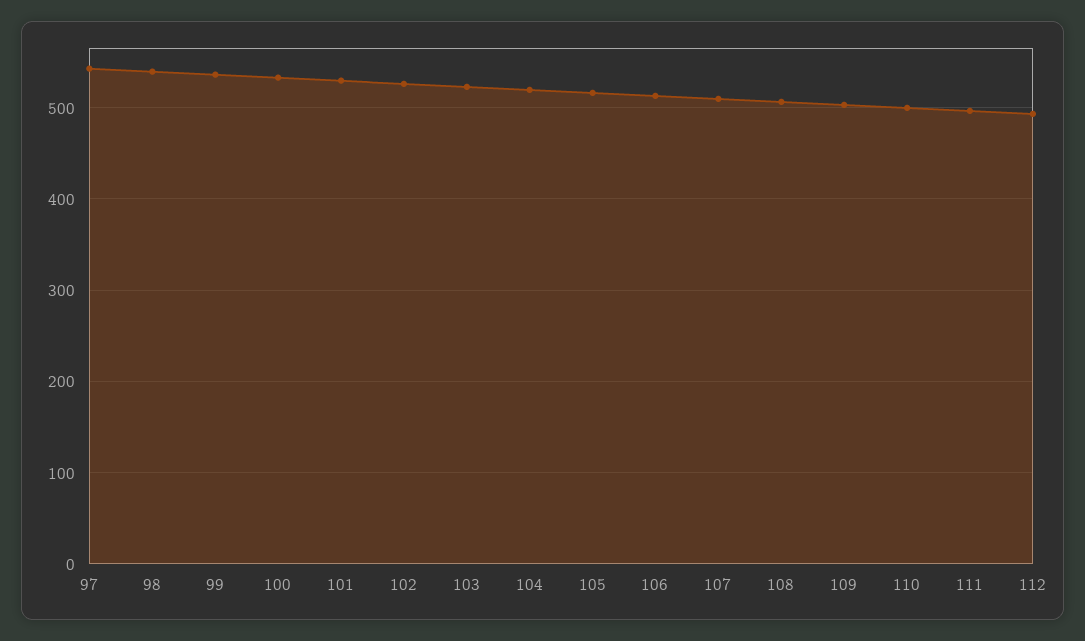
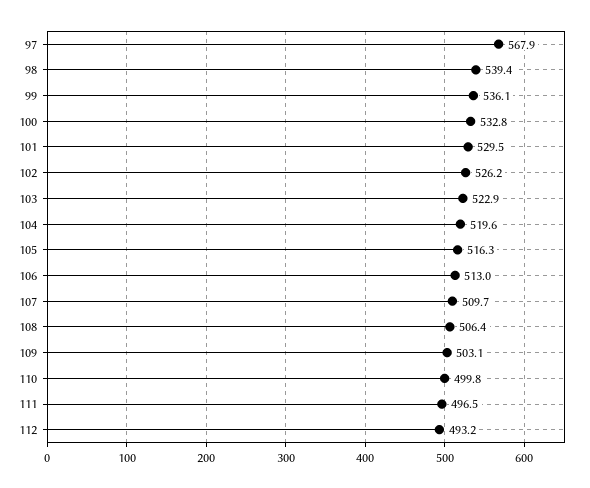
97: 540 -> 567.9

